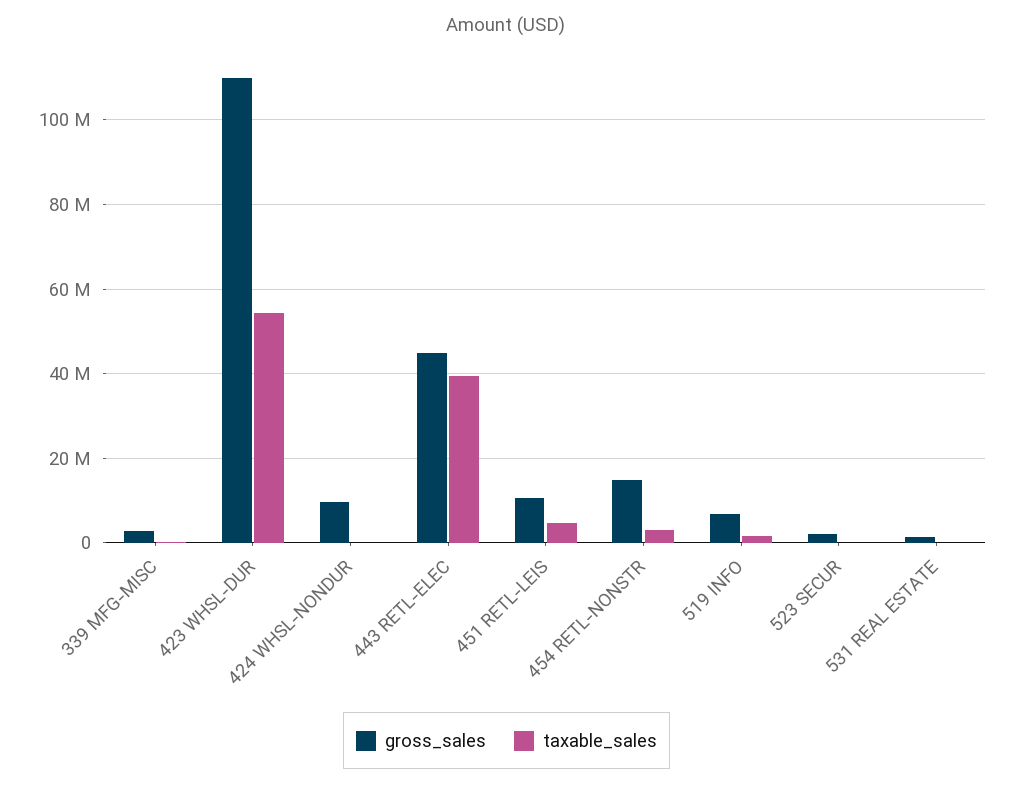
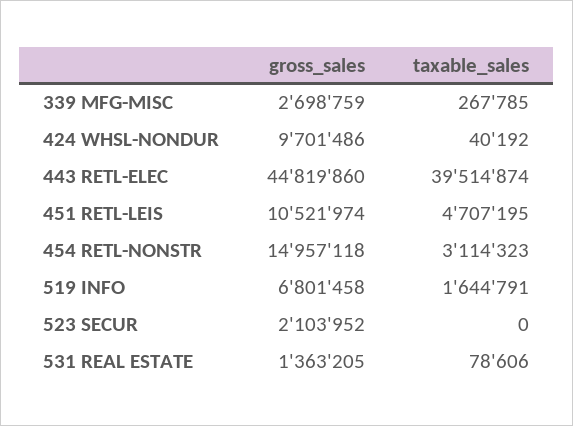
gross_sales, 423 WHSL-DUR: 110000000 -> none
taxable_sales, 423 WHSL-DUR: 54000000 -> none

